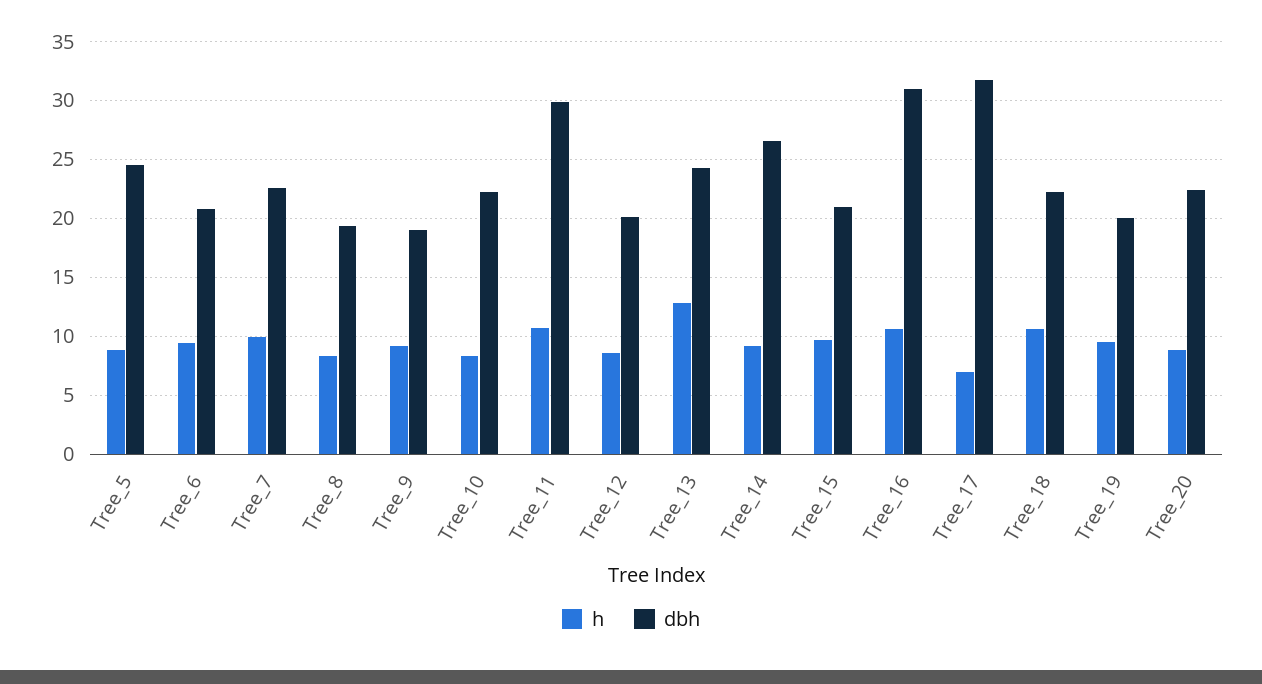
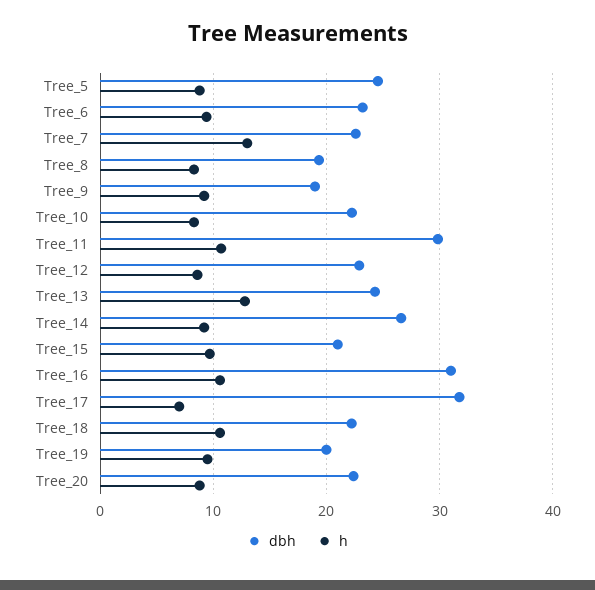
dbh, Tree_6: 21 -> 23
h, Tree_7: 10 -> 13
dbh, Tree_12: 20 -> 23

